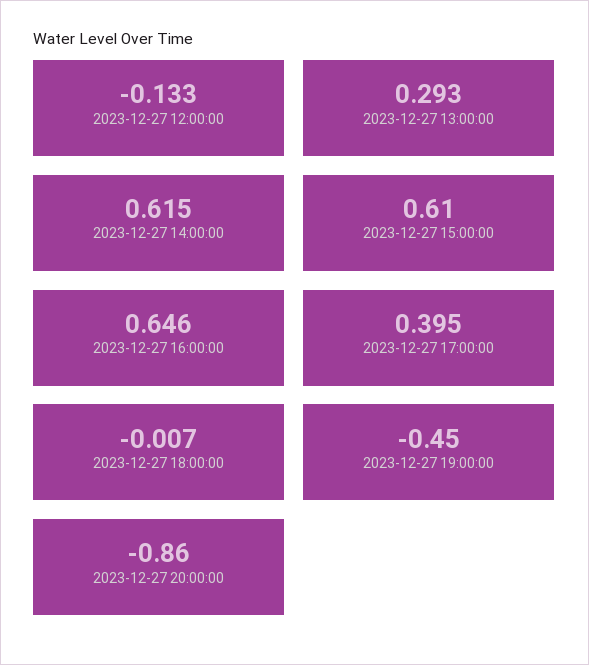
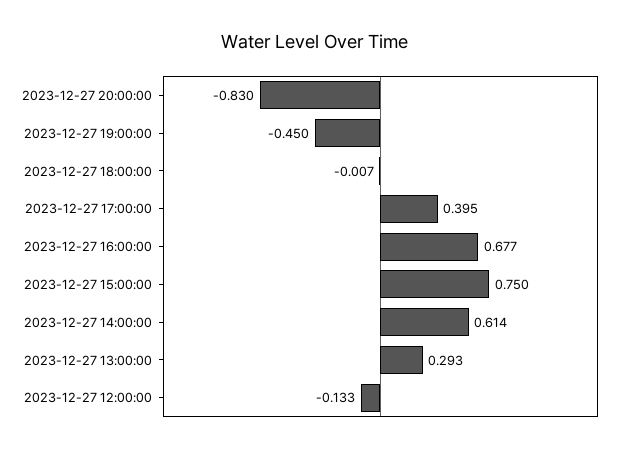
2023-12-27 14:00:00: 0.615 -> 0.614
2023-12-27 15:00:00: 0.61 -> 0.75
2023-12-27 16:00:00: 0.646 -> 0.677
2023-12-27 20:00:00: -0.86 -> -0.83

